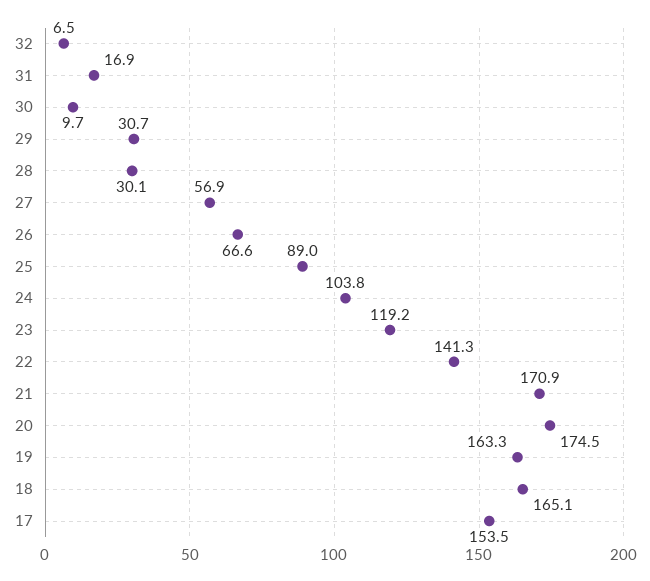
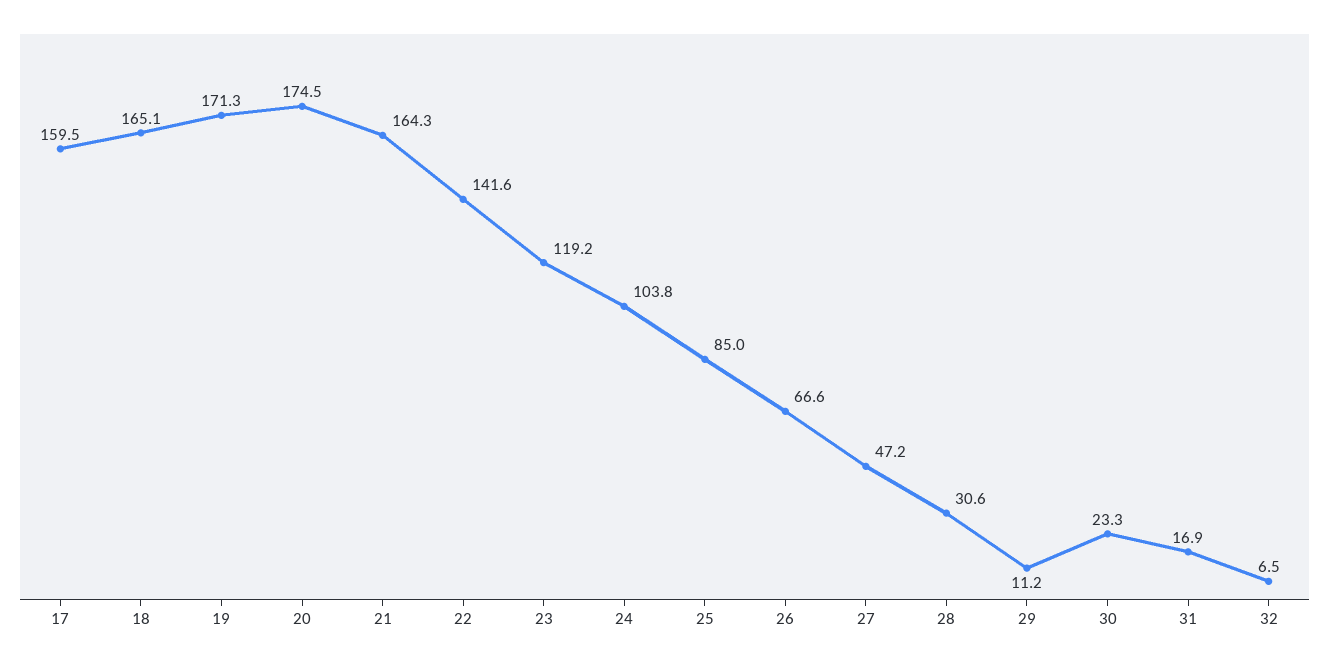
30: 9.7 -> 23.3
29: 30.7 -> 11.2
28: 30.1 -> 30.6
27: 56.9 -> 47.2
25: 89 -> 85
22: 141.3 -> 141.6
21: 170.9 -> 164.3
19: 163.3 -> 171.3
17: 153.5 -> 159.5

